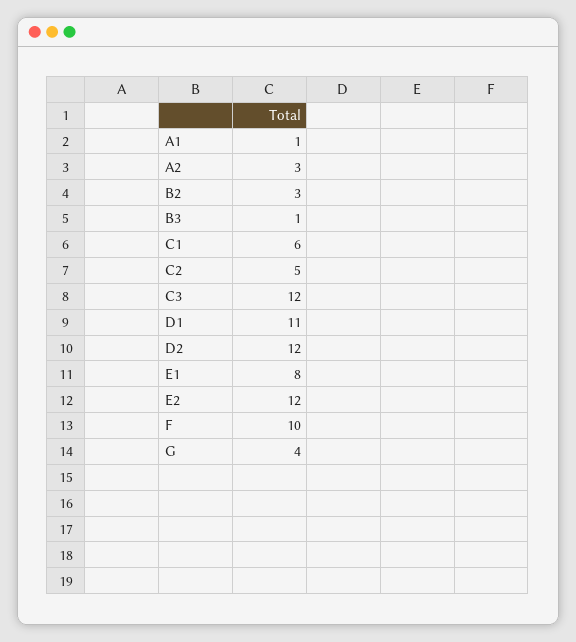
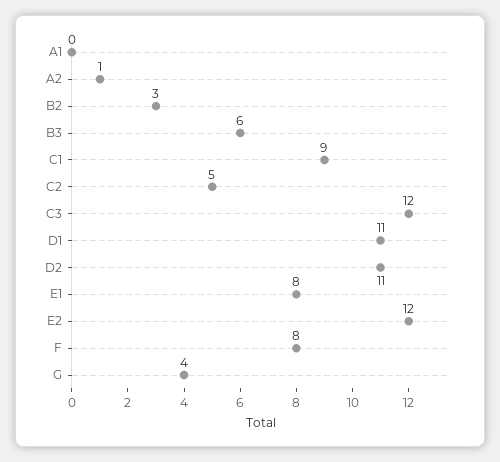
A1: 1 -> 0
A2: 3 -> 1
B3: 1 -> 6
C1: 6 -> 9
D2: 12 -> 11
F: 10 -> 8

